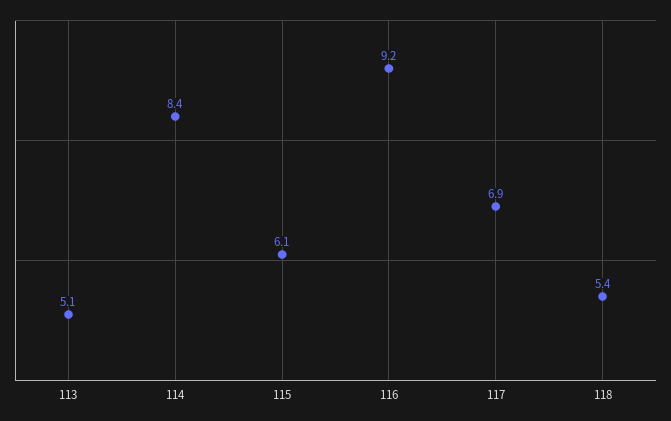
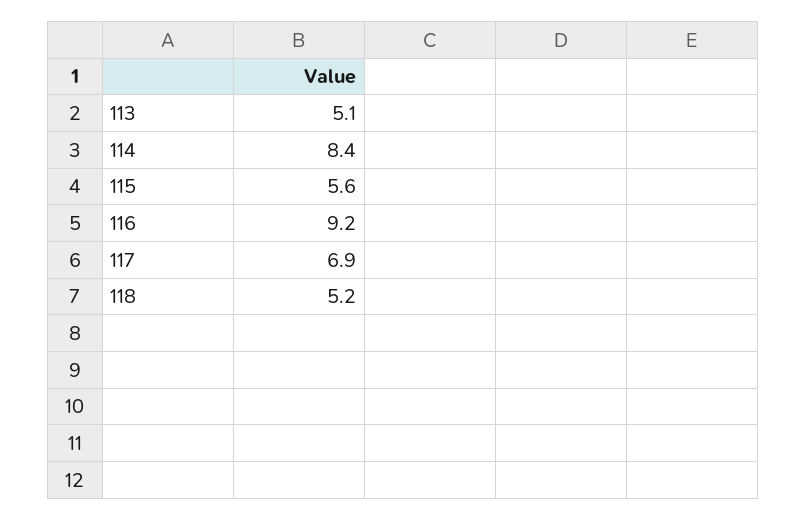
115: 6.1 -> 5.6
118: 5.4 -> 5.2

